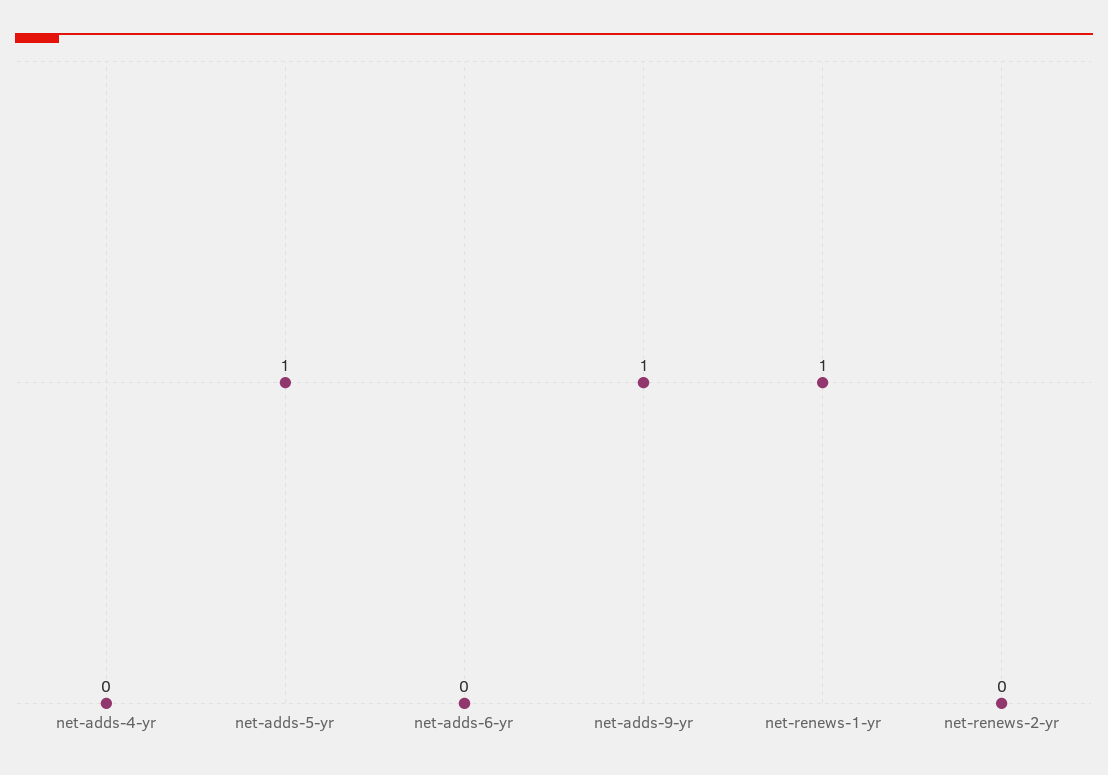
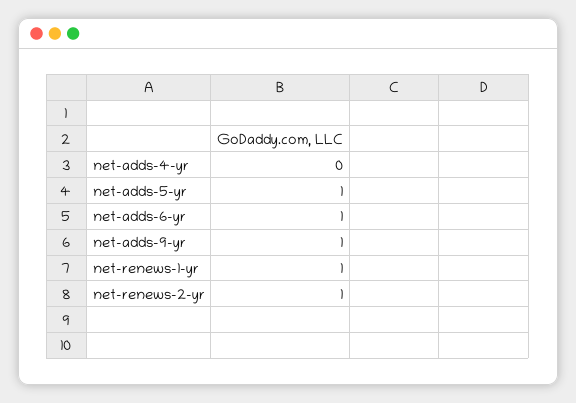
net-adds-6-yr: 0 -> 1
net-renews-2-yr: 0 -> 1

